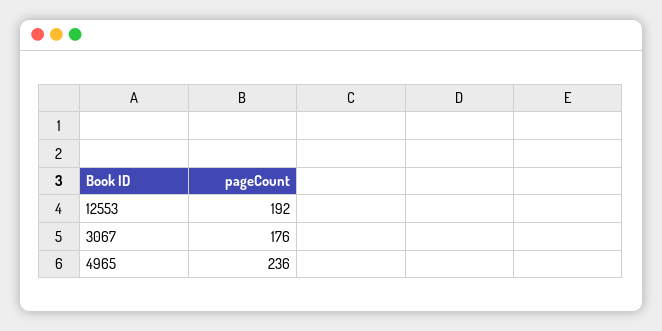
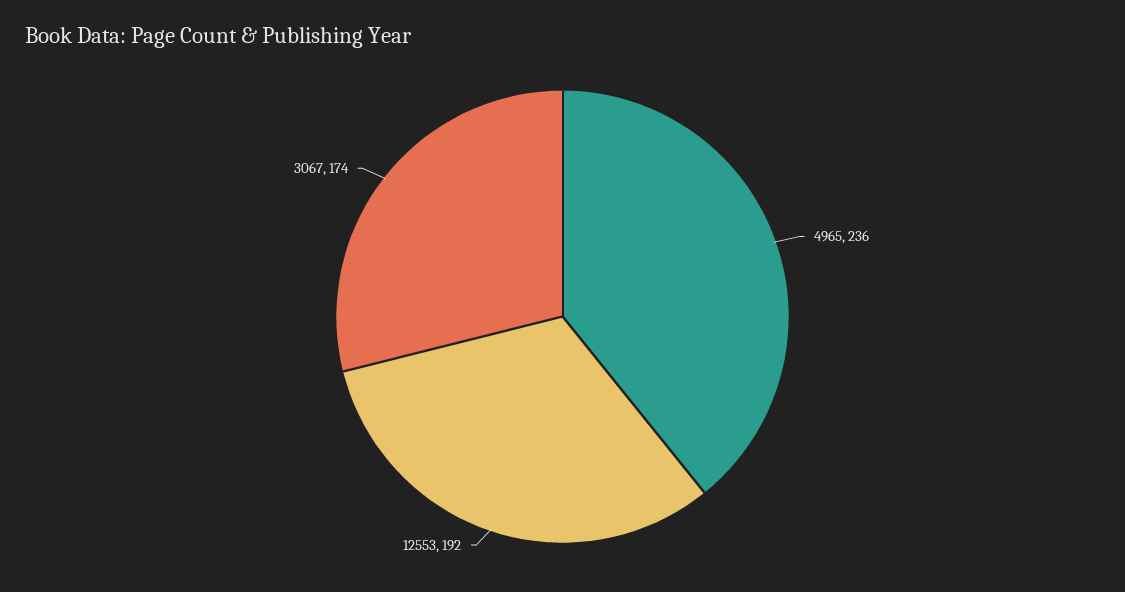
3067: 176 -> 174

